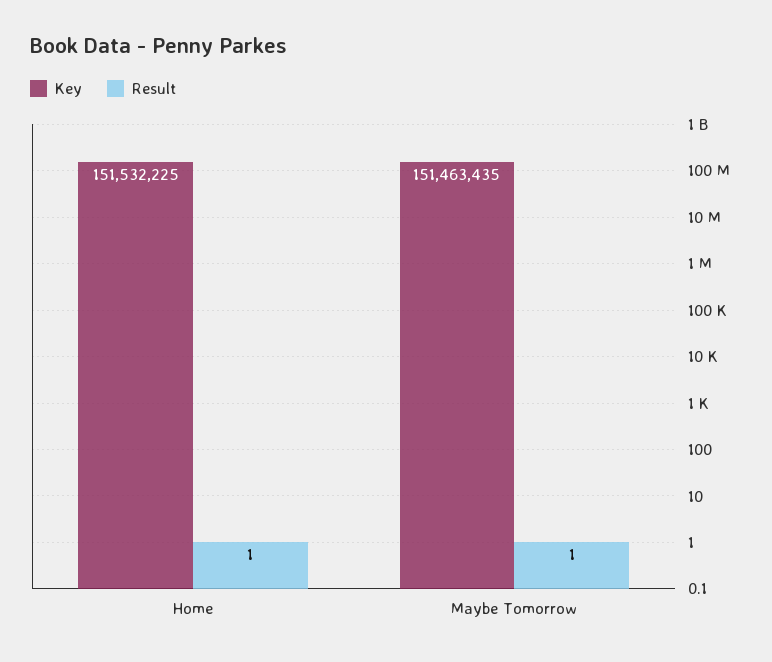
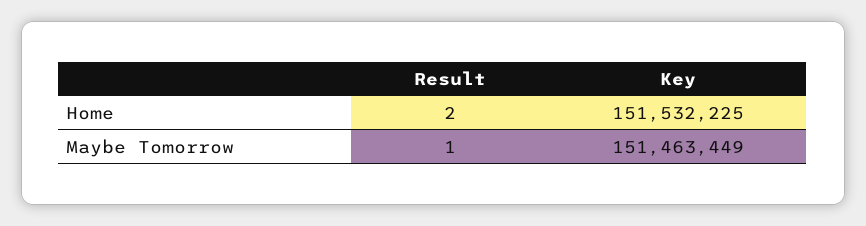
Result, Home: 1 -> 2
Key, Maybe Tomorrow: 151463435 -> 151463449

